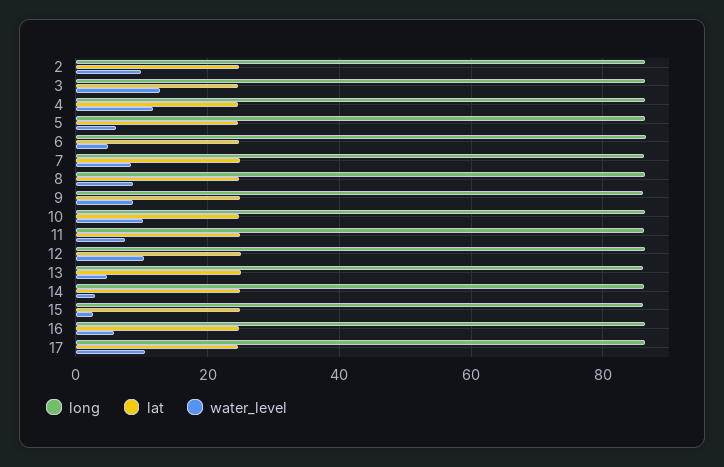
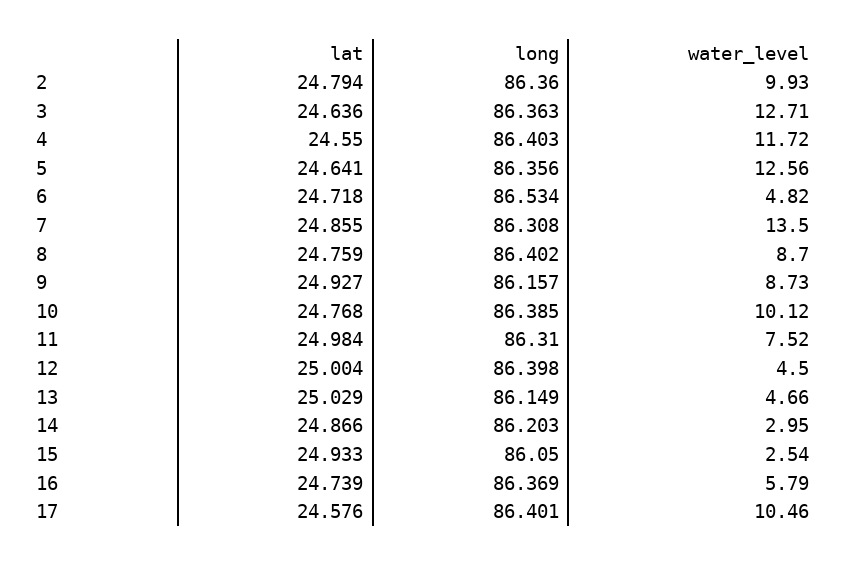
water_level, 5: 6 -> 12.56
water_level, 7: 8 -> 13.5
water_level, 12: 10 -> 4.5

